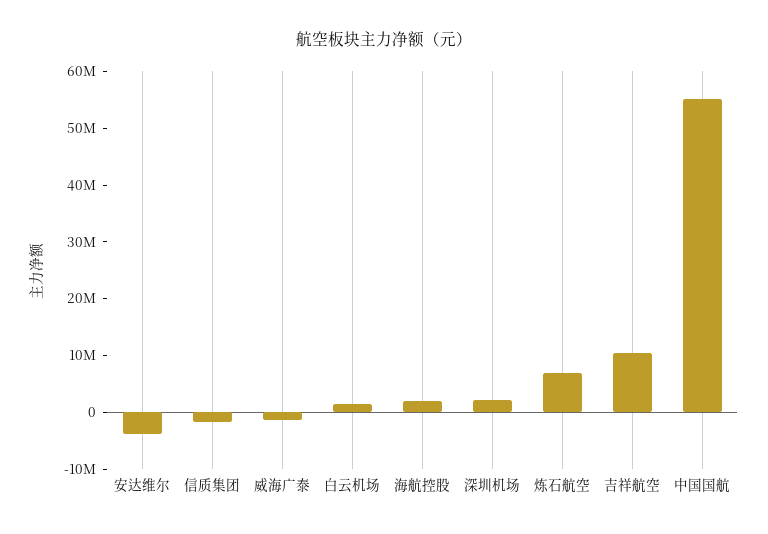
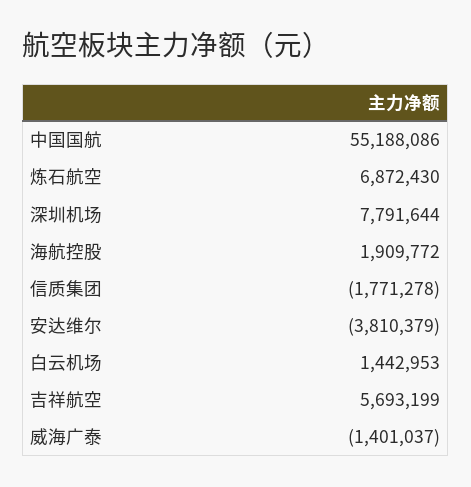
深圳机场: 2000000 -> 7791644
吉祥航空: 10000000 -> 5693199

